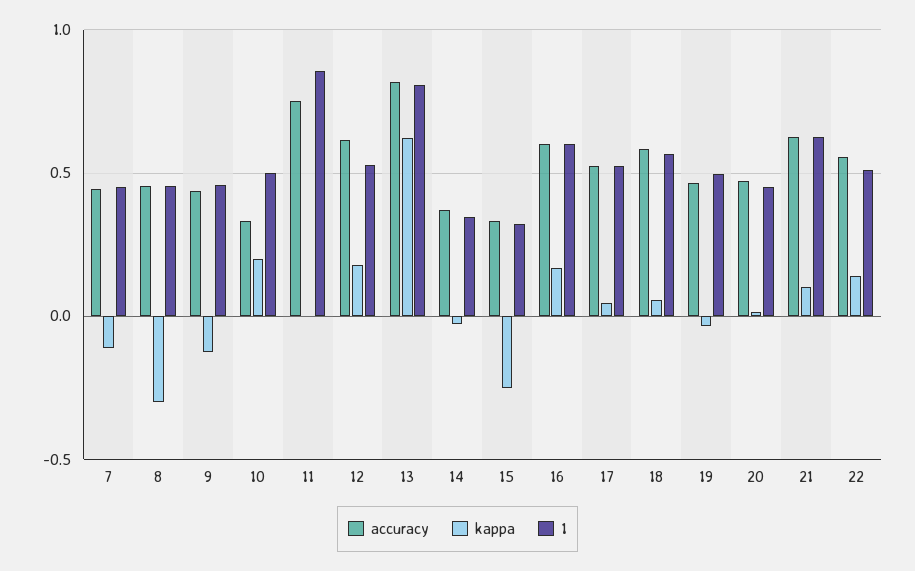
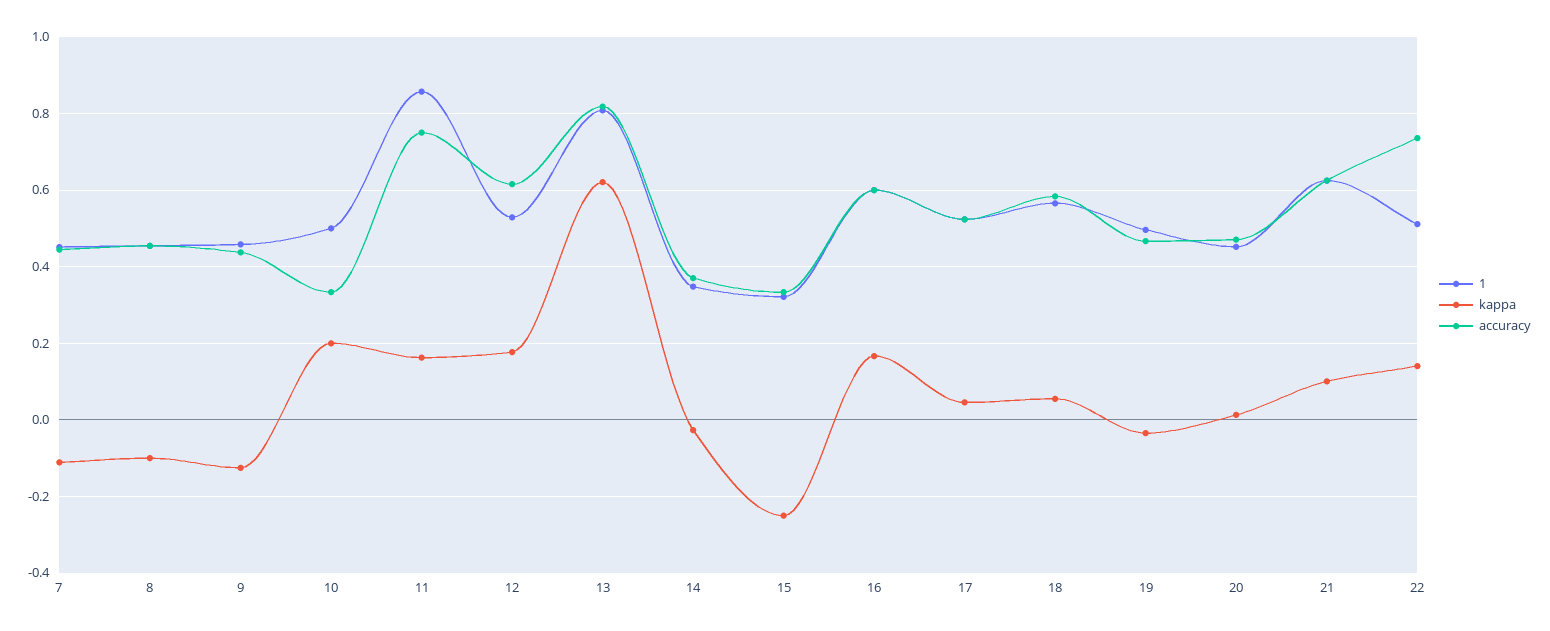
kappa, 8: -0.3 -> -0.1
kappa, 11: 0 -> 0.16
accuracy, 22: 0.55 -> 0.74

